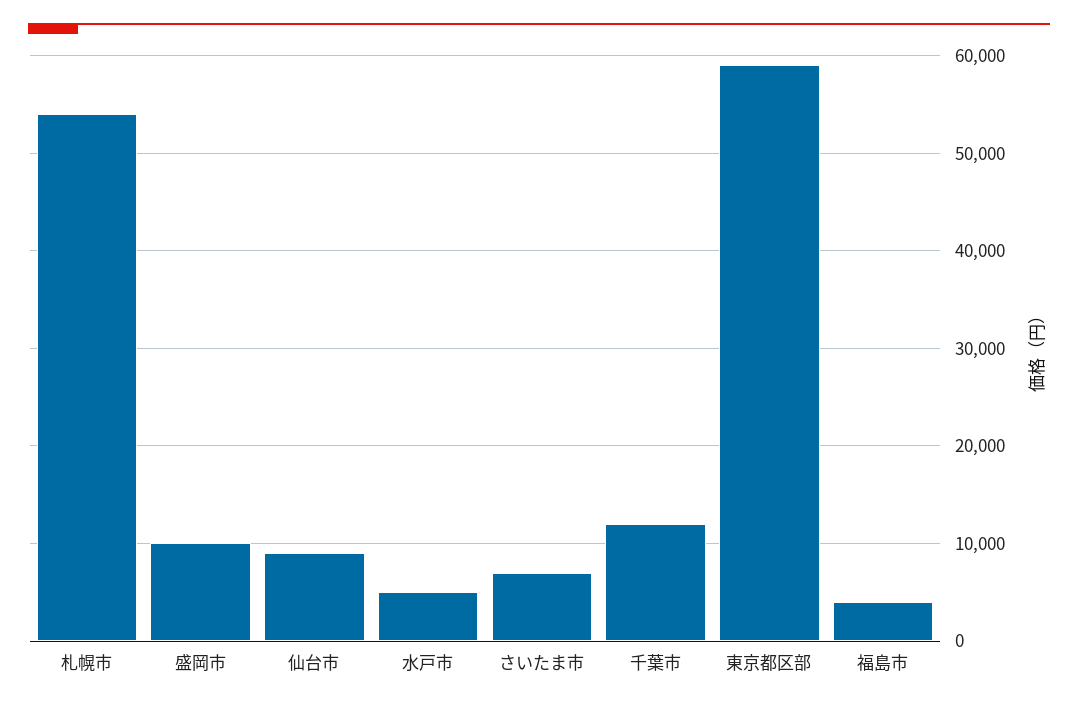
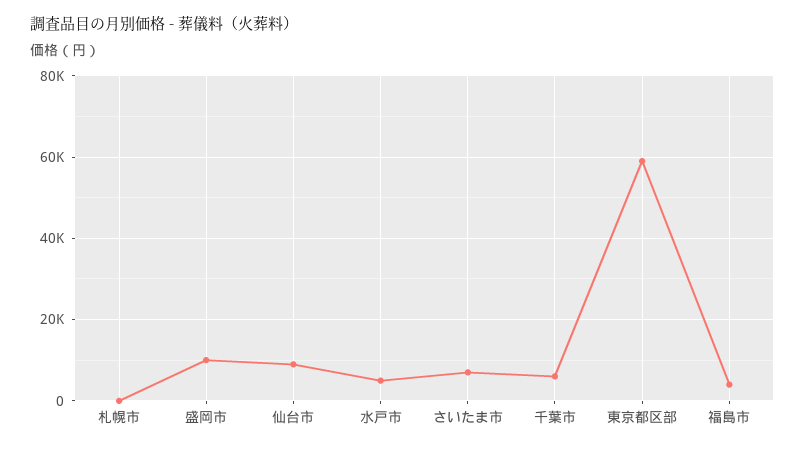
札幌市: 54000 -> 0
千葉市: 12000 -> 6000

